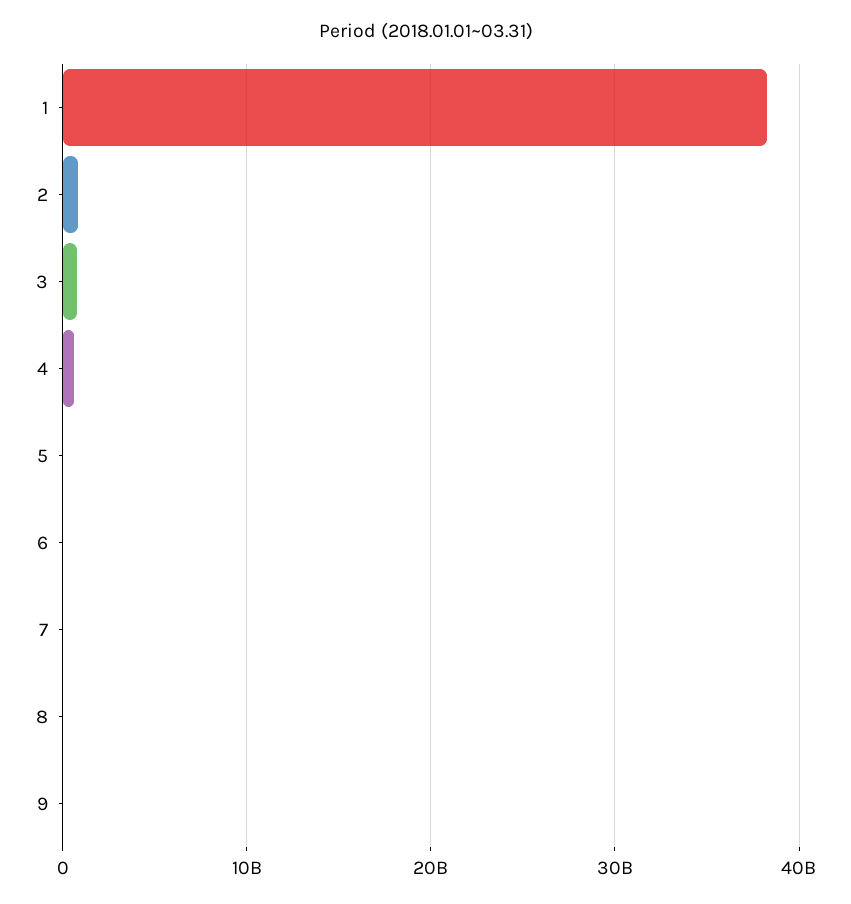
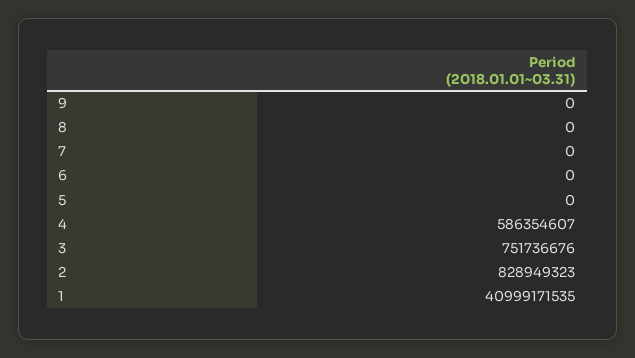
1: 38000000000 -> 40999171535

